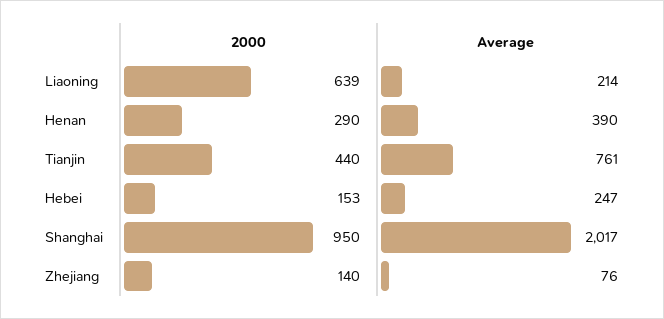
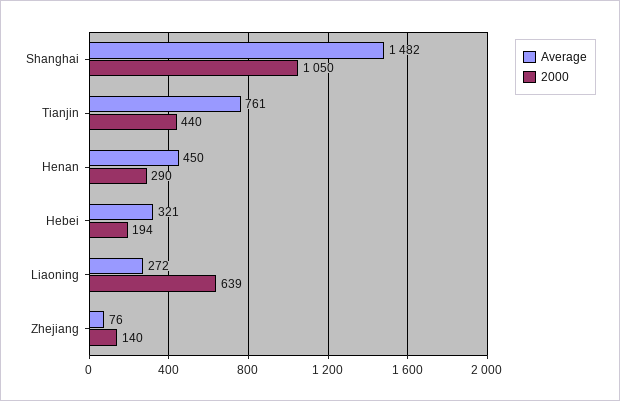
Average, Liaoning: 214 -> 272
Average, Henan: 390 -> 450
2000, Hebei: 153 -> 194
Average, Hebei: 247 -> 321
2000, Shanghai: 950 -> 1050
Average, Shanghai: 2017 -> 1482

